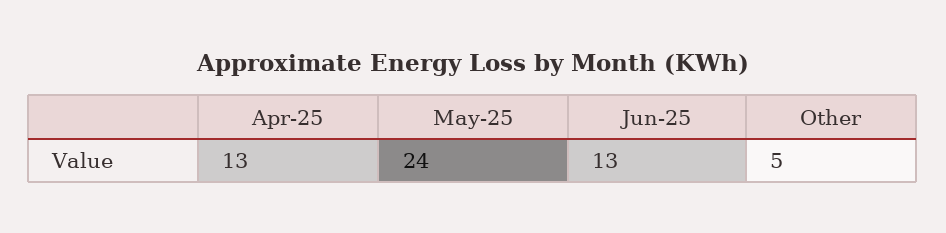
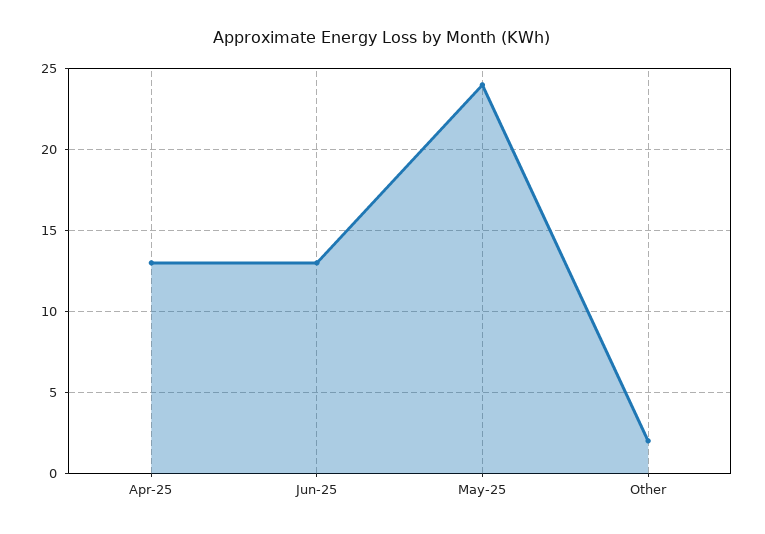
Other: 5 -> 2

